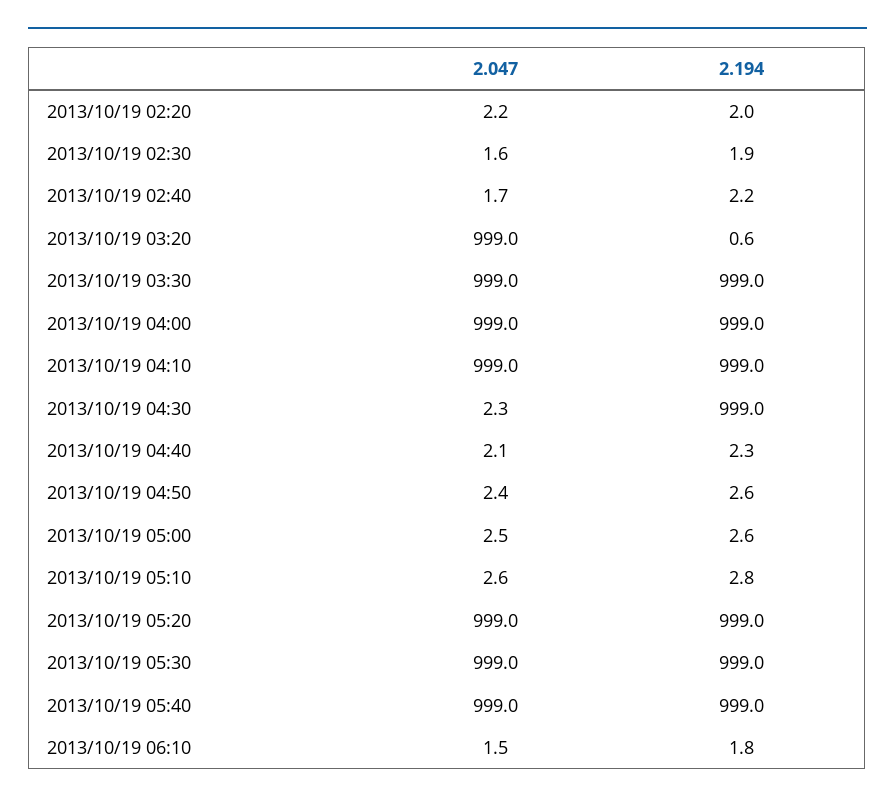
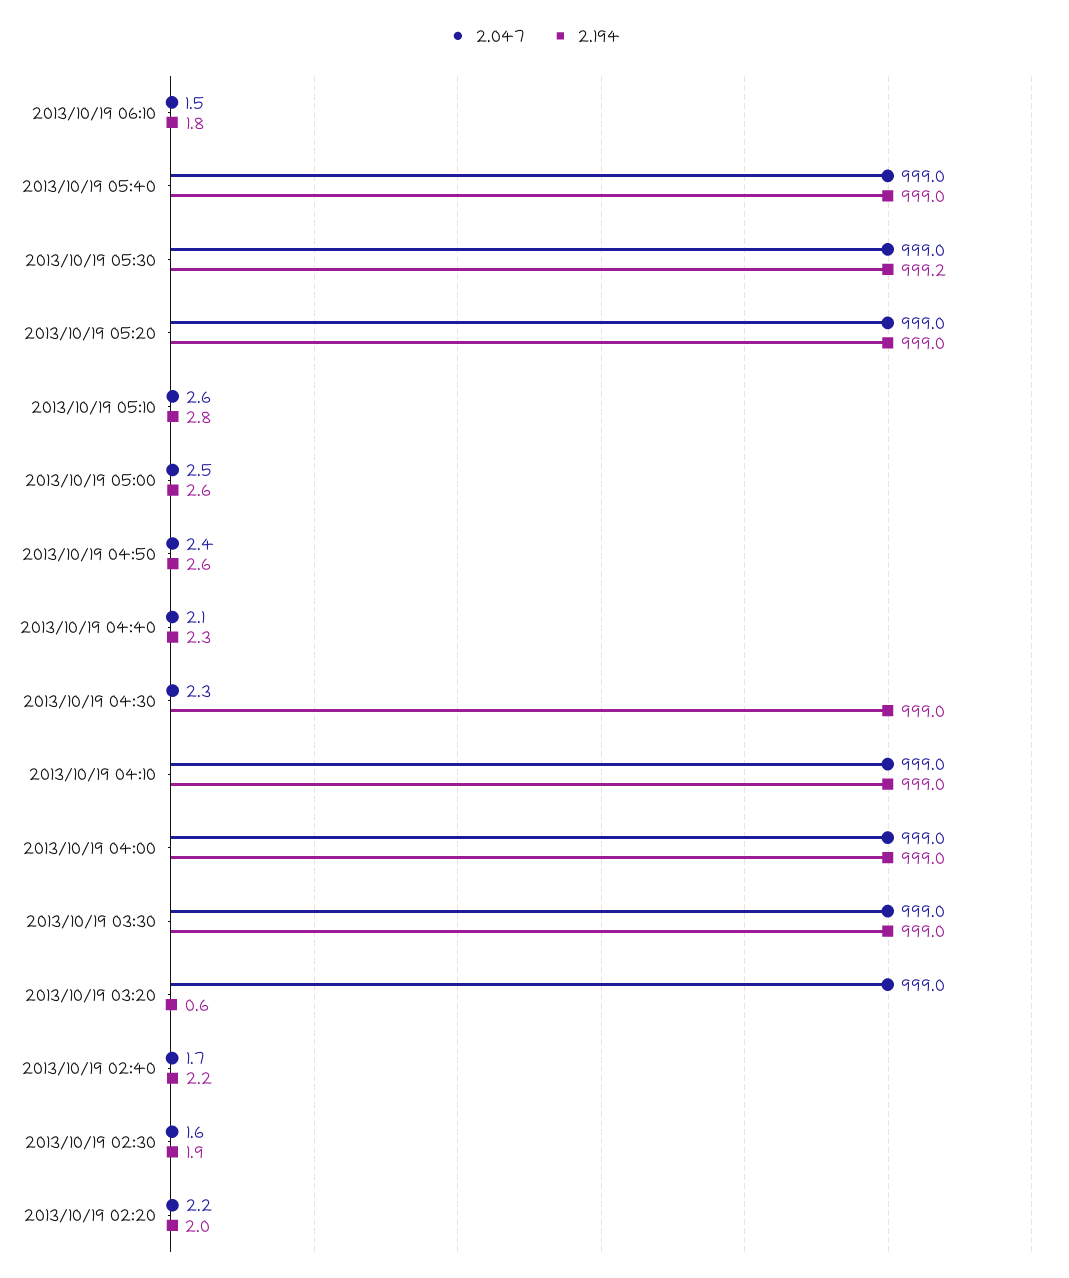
2.194, 2013/10/19 05:30: 999 -> 999.2

